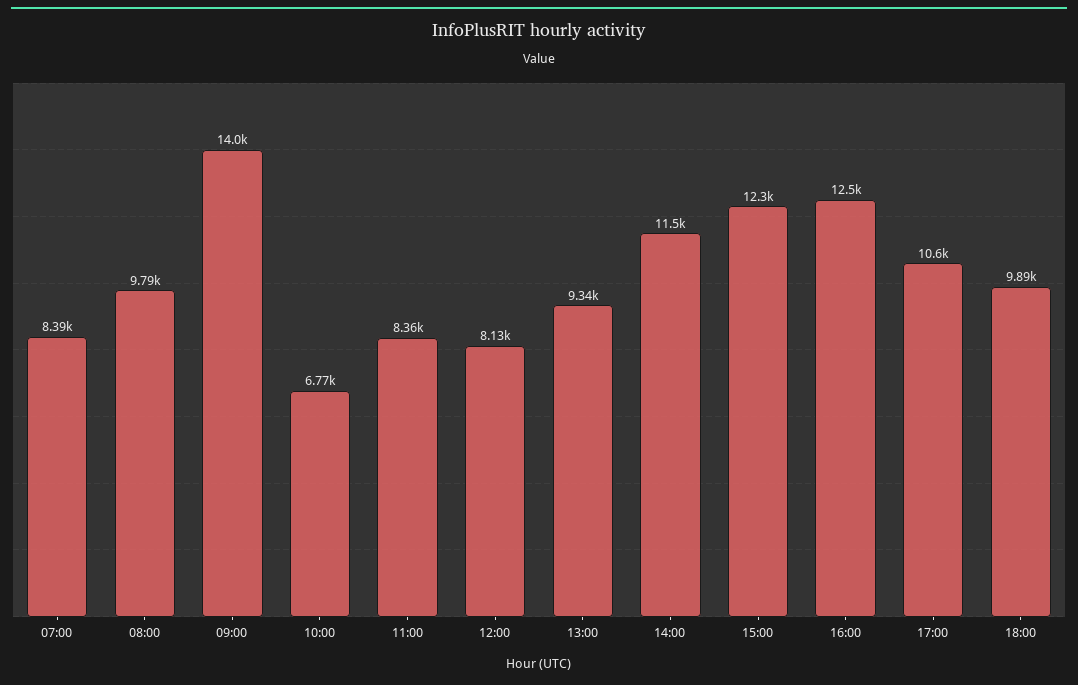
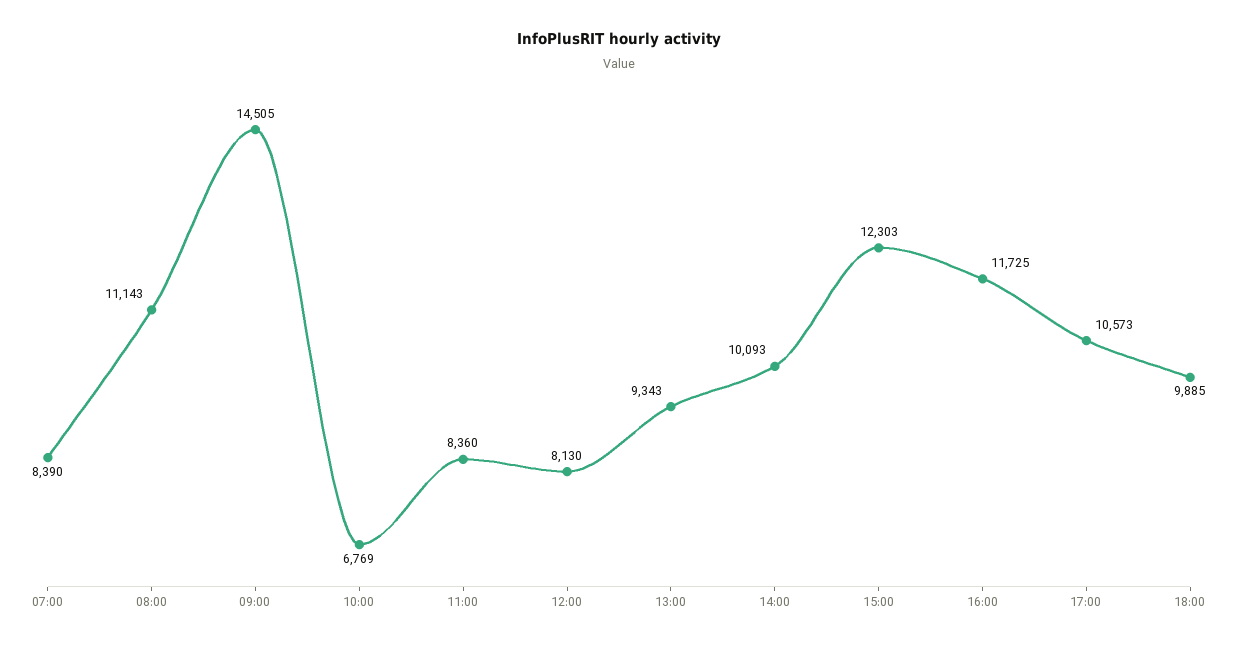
08:00: 9790 -> 11143
09:00: 14000 -> 14505
14:00: 11500 -> 10093
16:00: 12500 -> 11725

